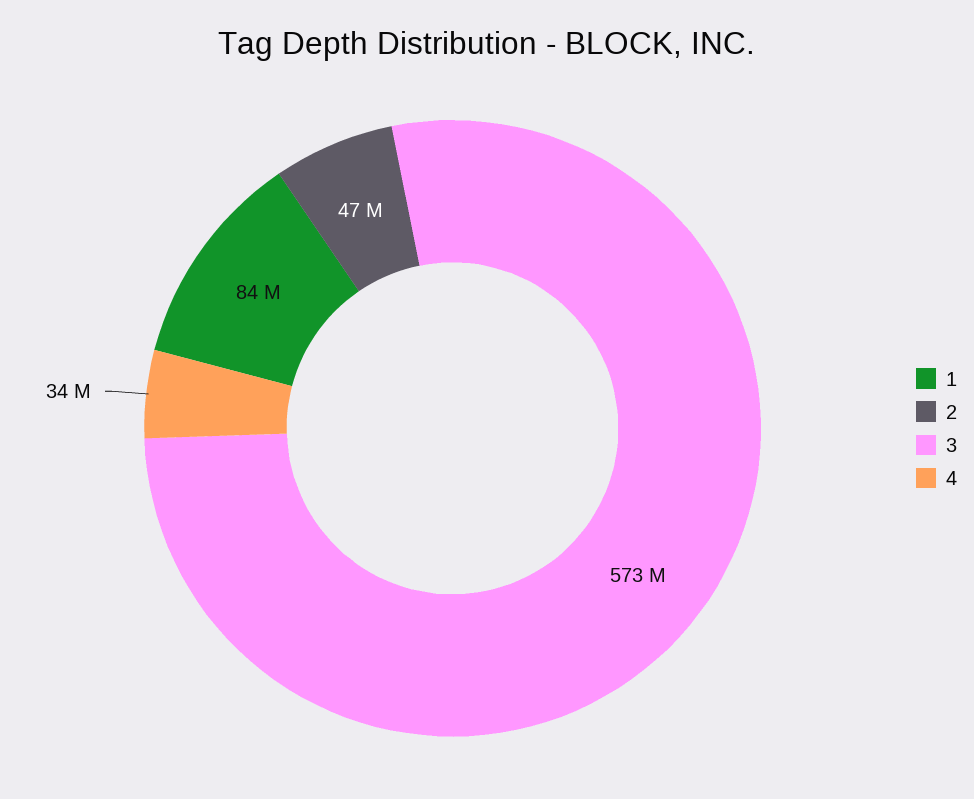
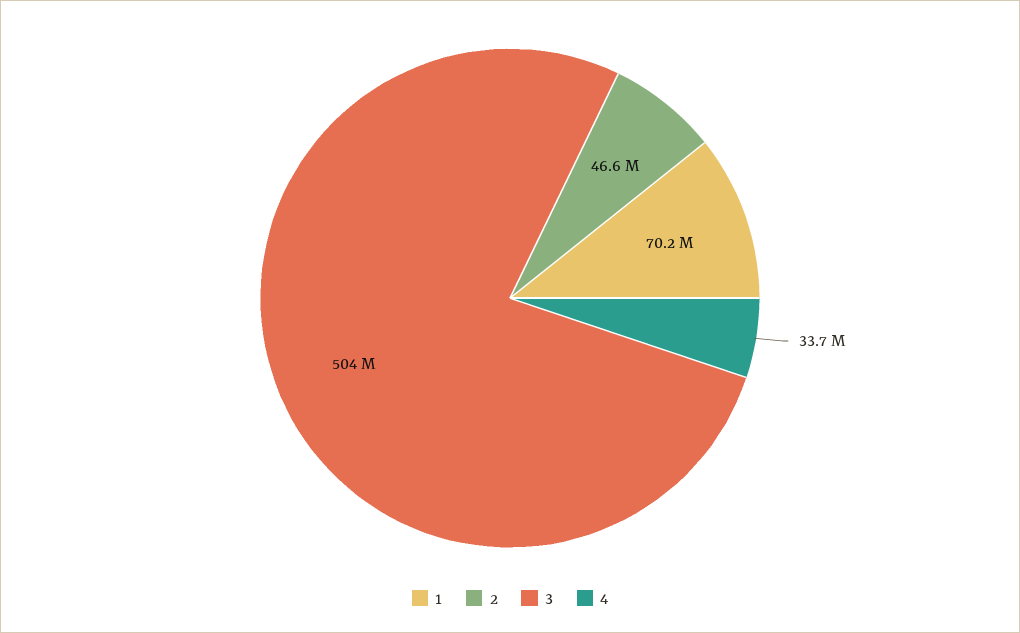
1: 84000000 -> 70200000
3: 573000000 -> 504000000

